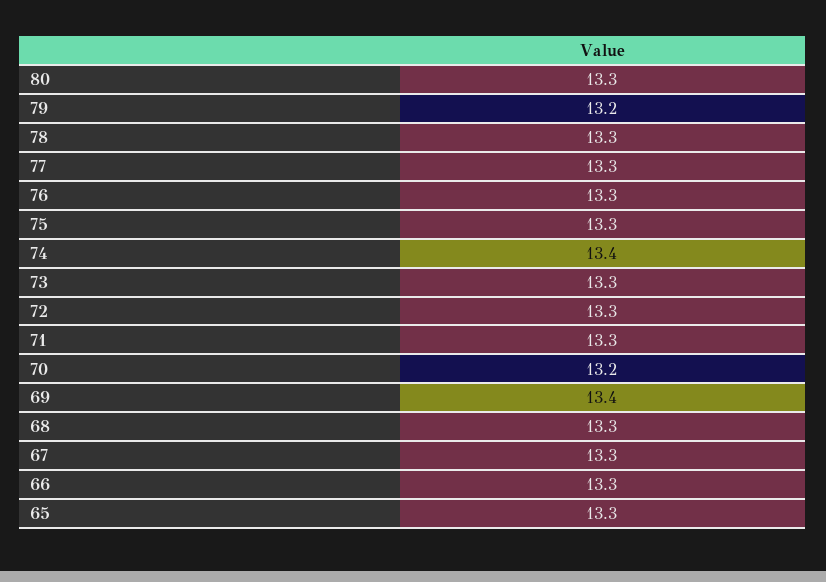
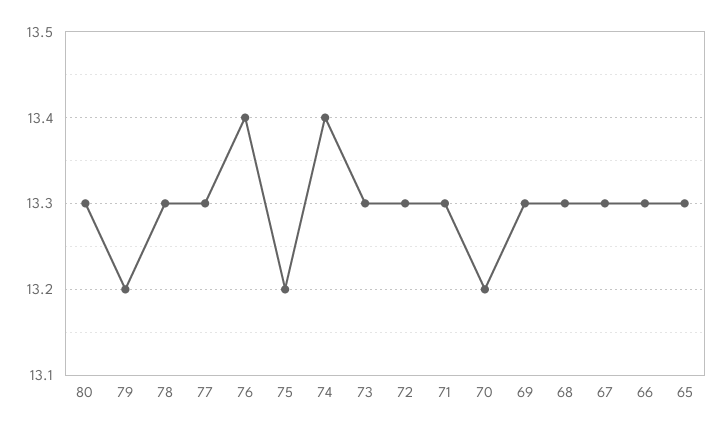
76: 13.3 -> 13.4
75: 13.3 -> 13.2
69: 13.4 -> 13.3

